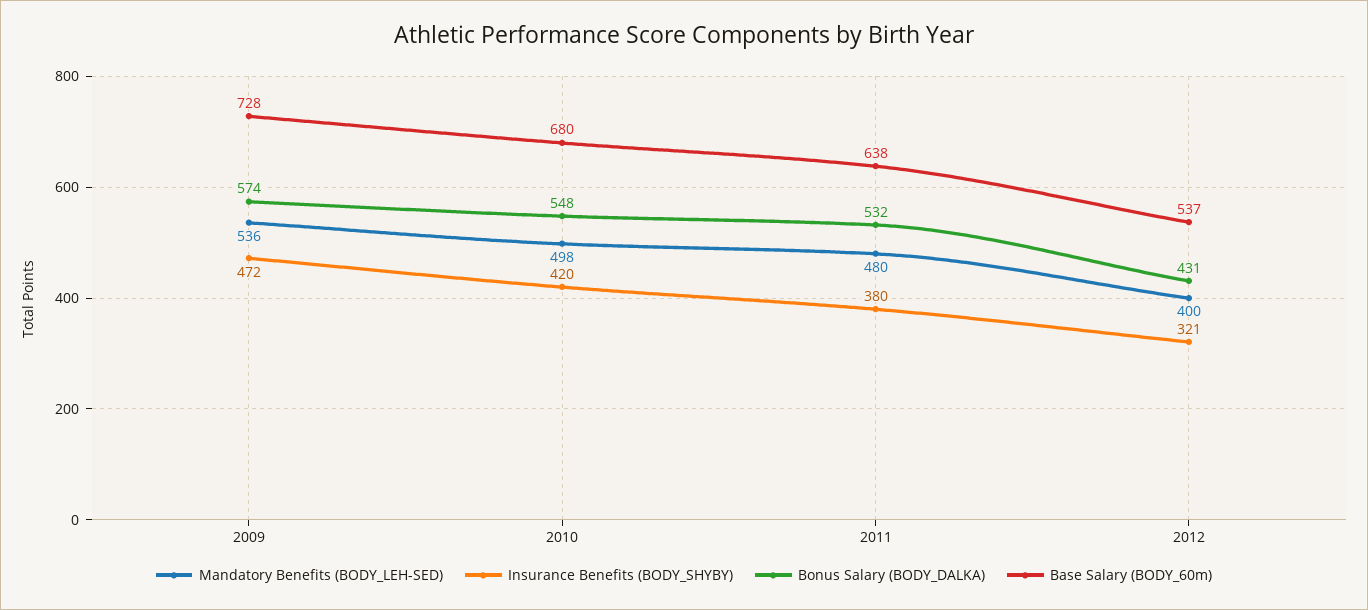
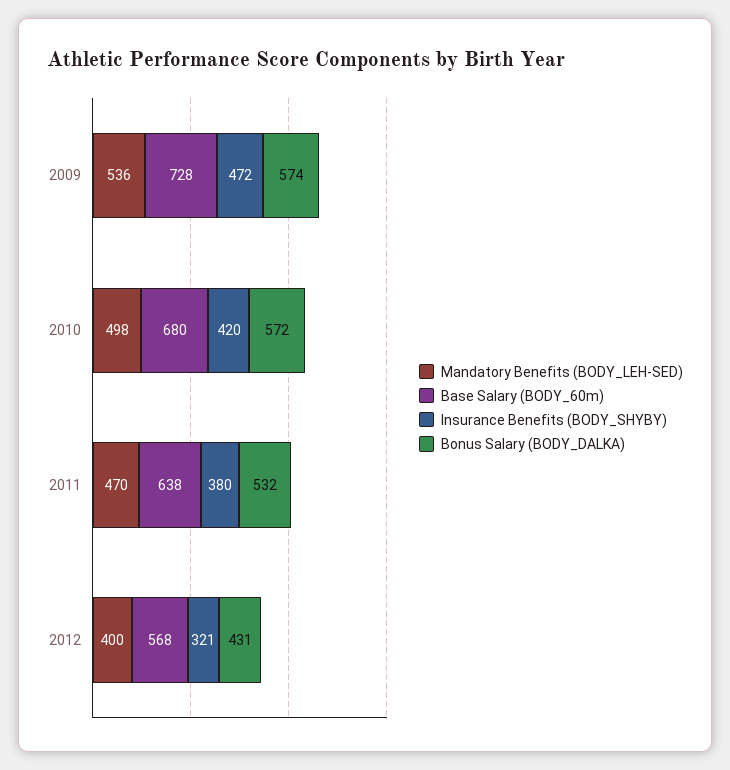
Bonus Salary (BODY_DALKA), 2010: 548 -> 572
Mandatory Benefits (BODY_LEH-SED), 2011: 480 -> 470
Base Salary (BODY_60m), 2012: 537 -> 568

